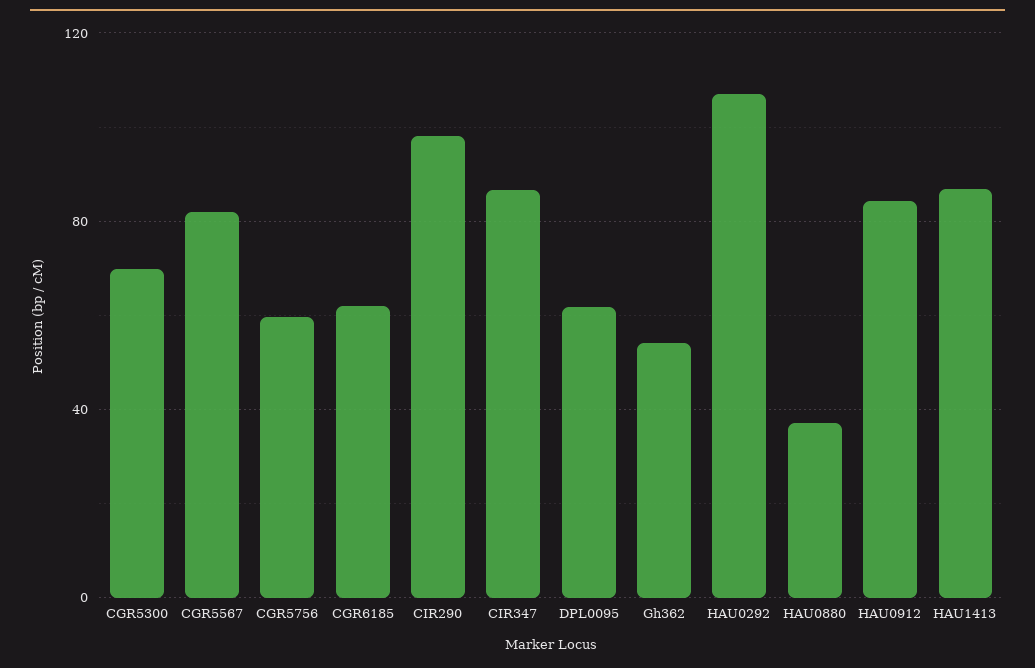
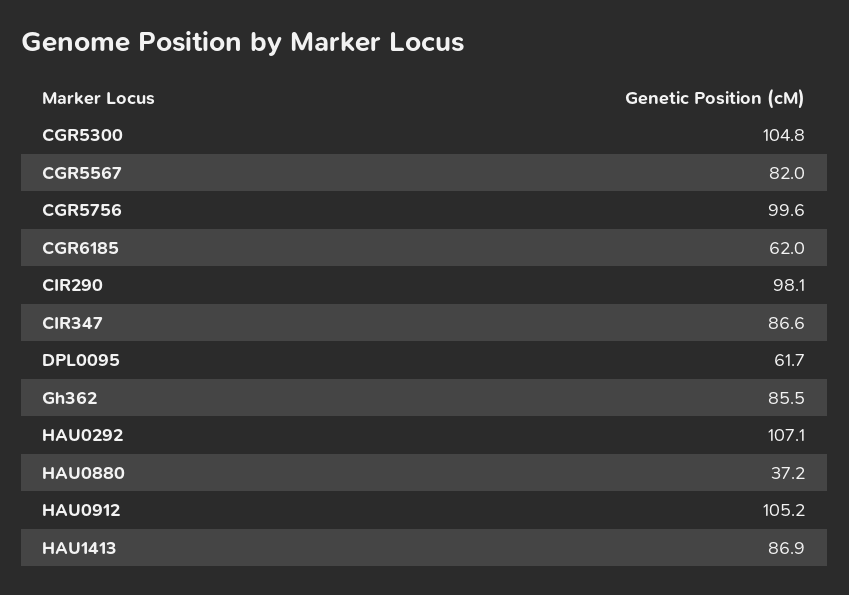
CGR5300: 70 -> 104.8
CGR5756: 60 -> 99.6
Gh362: 55 -> 85.5
HAU0912: 85 -> 105.2

